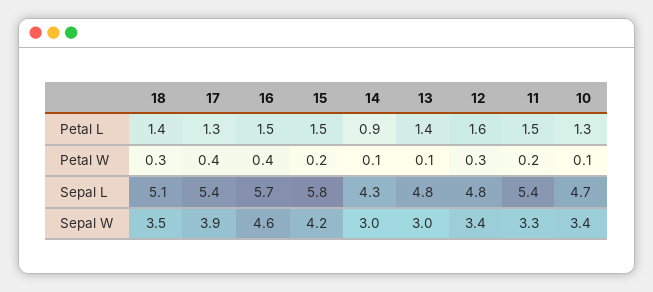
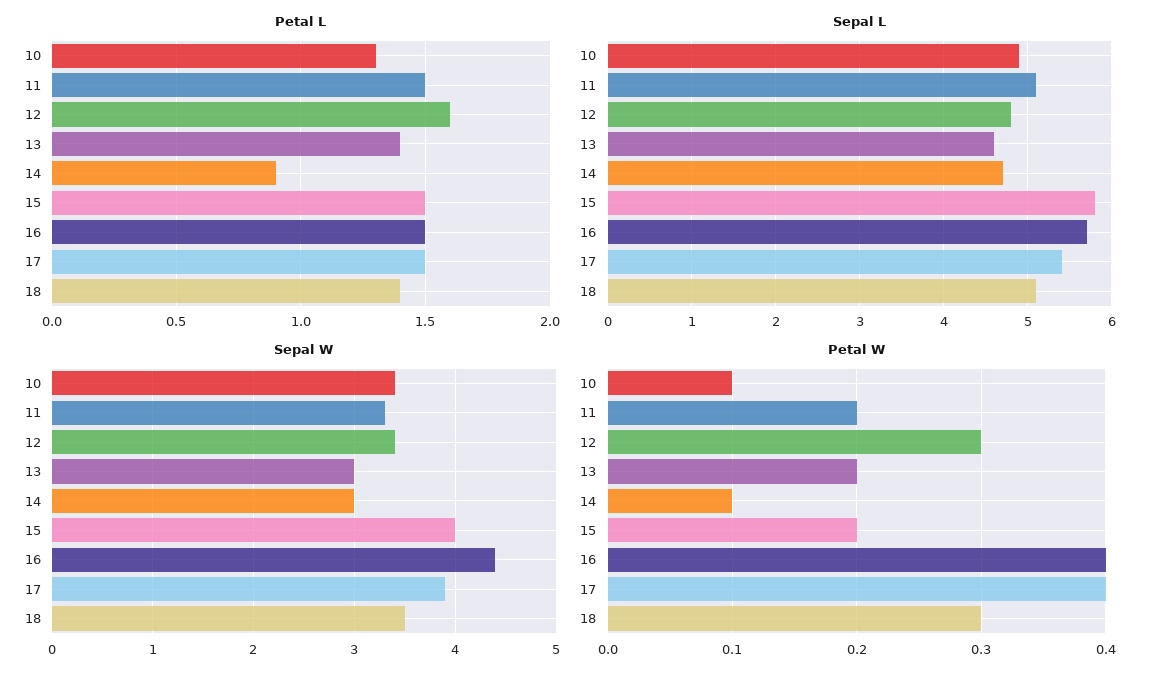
Petal L, 17: 1.3 -> 1.5
Petal W, 13: 0.1 -> 0.2
Sepal L, 14: 4.3 -> 4.7
Sepal L, 13: 4.8 -> 4.6
Sepal L, 11: 5.4 -> 5.1
Sepal L, 10: 4.7 -> 4.9
Sepal W, 16: 4.6 -> 4.4
Sepal W, 15: 4.2 -> 4

